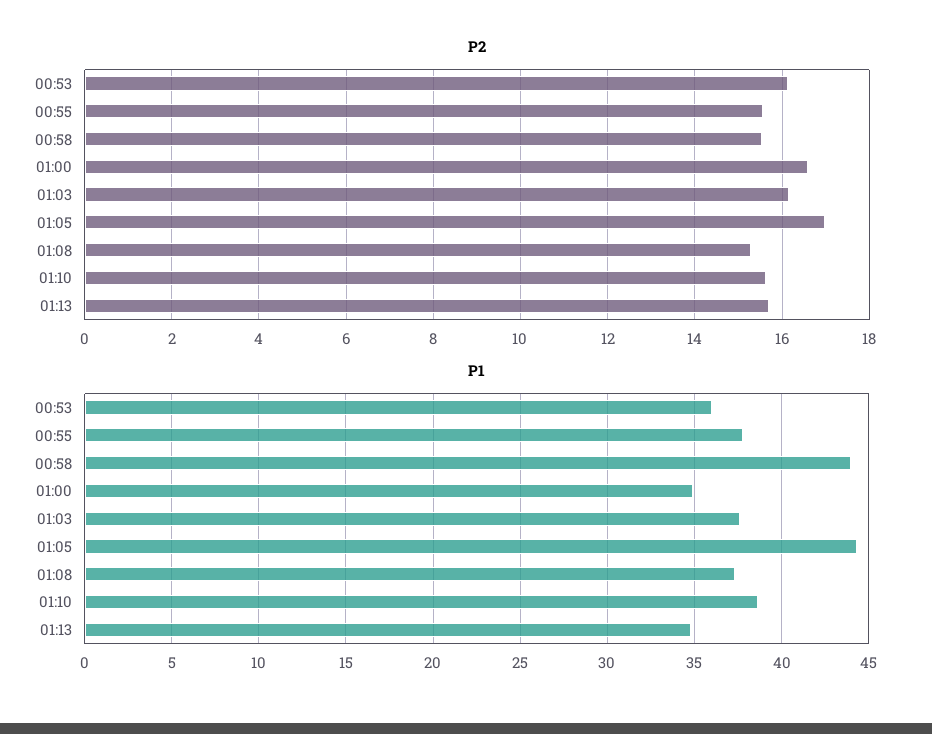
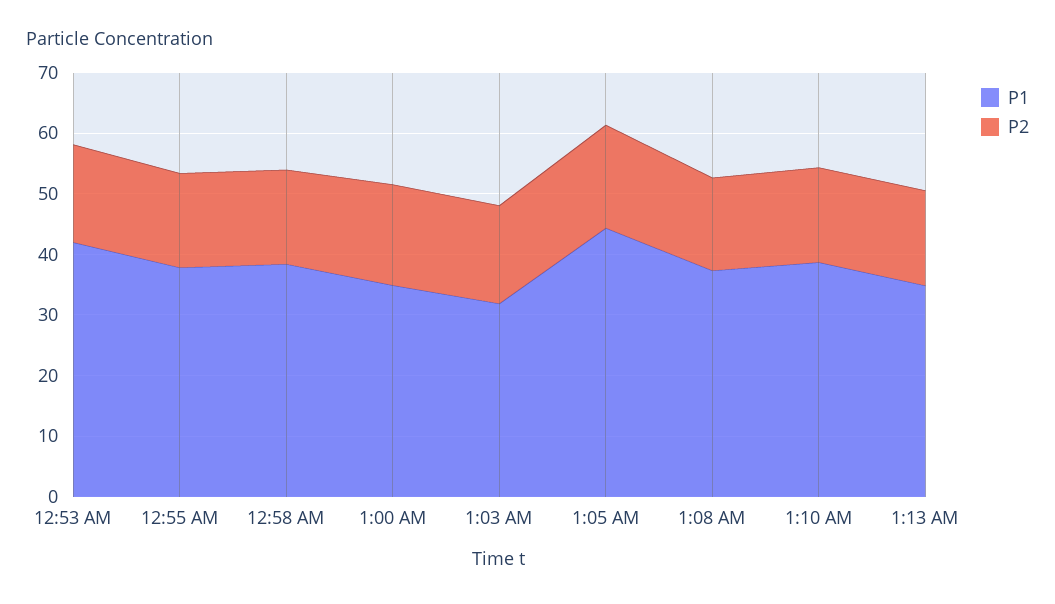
P1, 00:53: 36 -> 42
P1, 00:58: 44 -> 38
P1, 01:03: 37.5 -> 32

